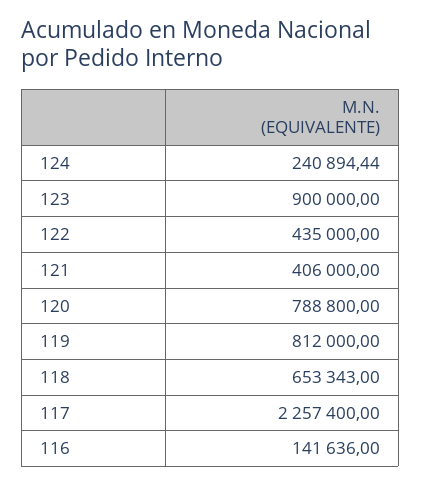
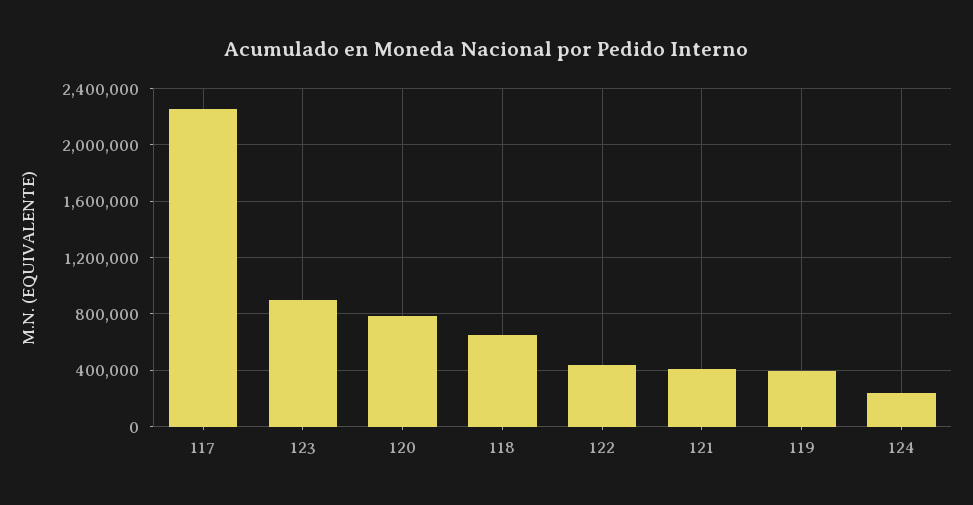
119: 812000 -> 400000
116: 141636 -> none

